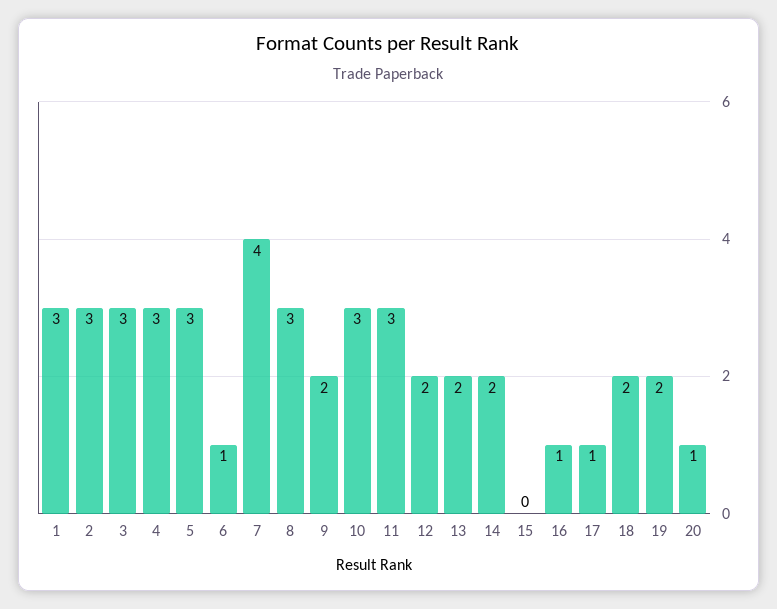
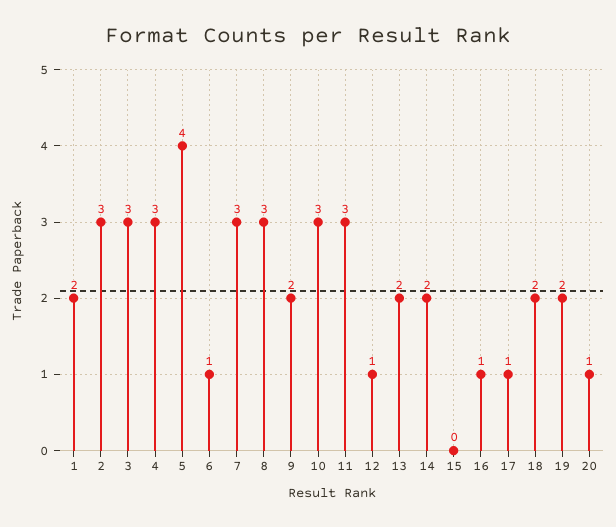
1: 3 -> 2
5: 3 -> 4
7: 4 -> 3
12: 2 -> 1

